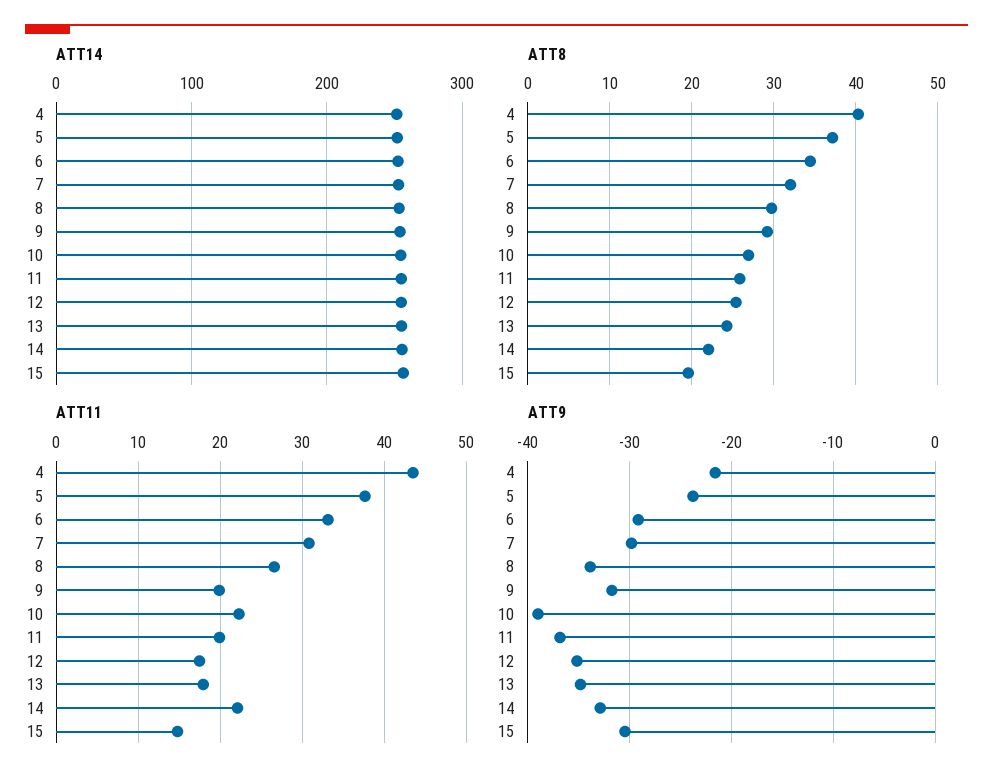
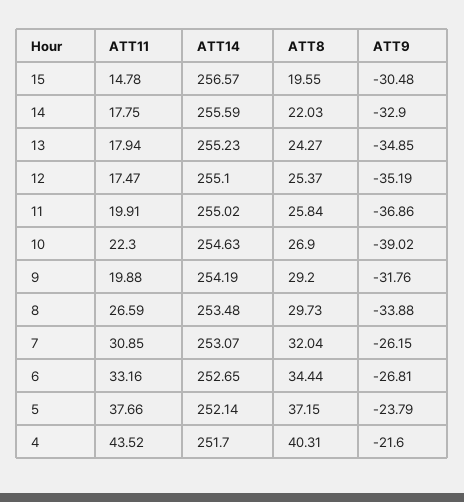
ATT11, 14: 22 -> 17.75
ATT9, 6: -29 -> -26.81
ATT9, 7: -30 -> -26.15

